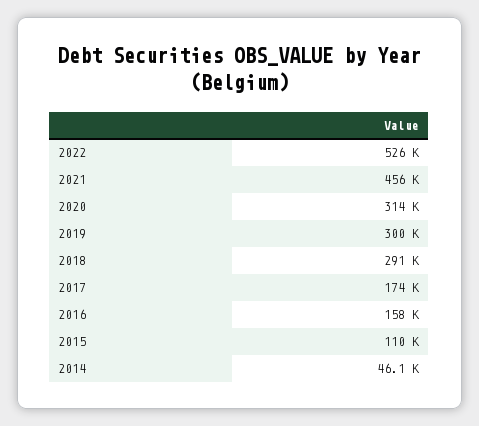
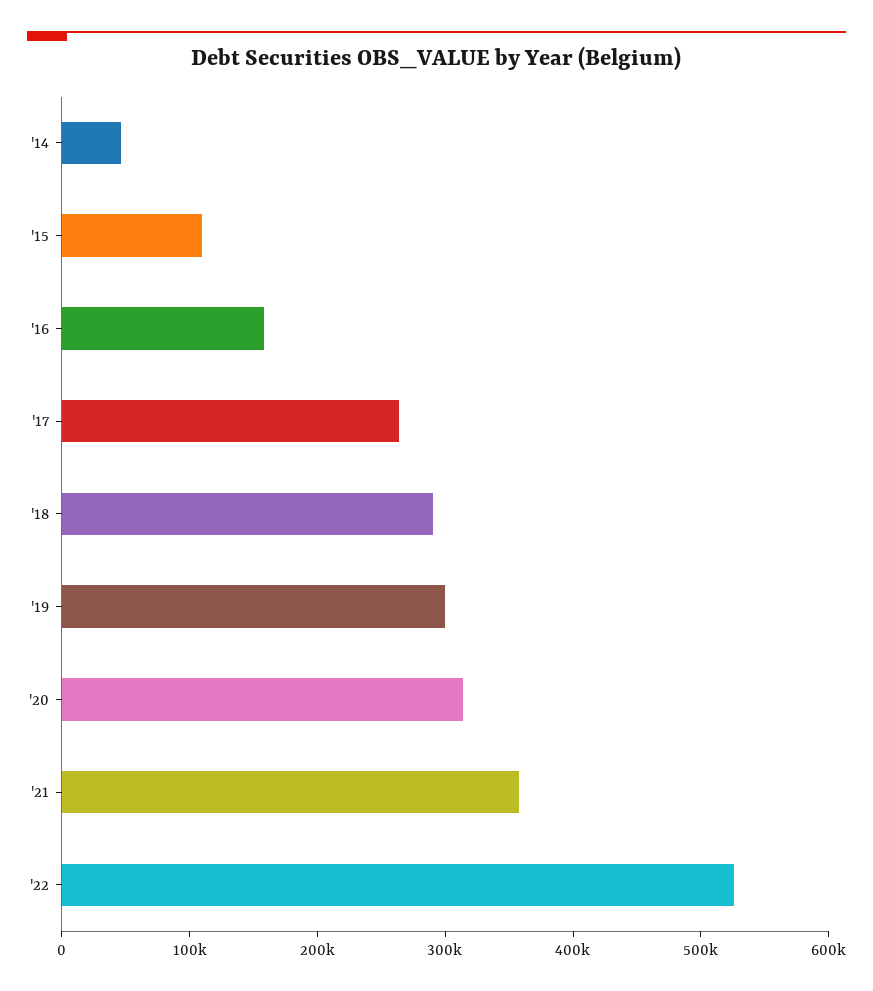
2021: 456000 -> 360000
2017: 174000 -> 260000

